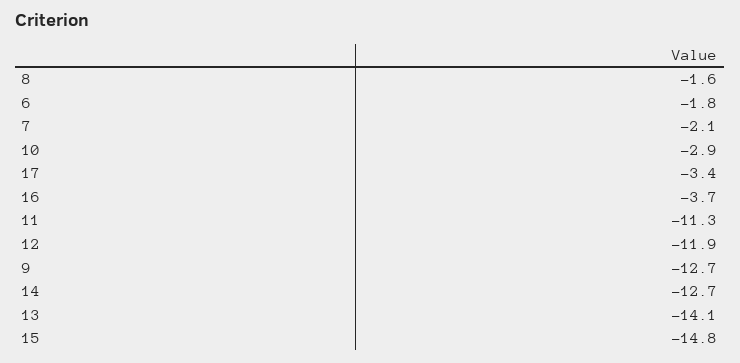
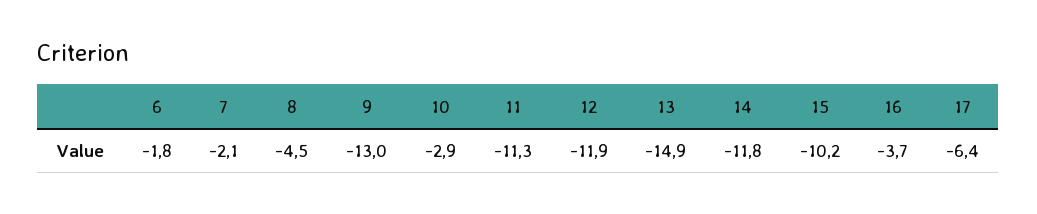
8: -1.6 -> -4.5
17: -3.4 -> -6.4
9: -12.7 -> -13
14: -12.7 -> -11.8
13: -14.1 -> -14.9
15: -14.8 -> -10.2

